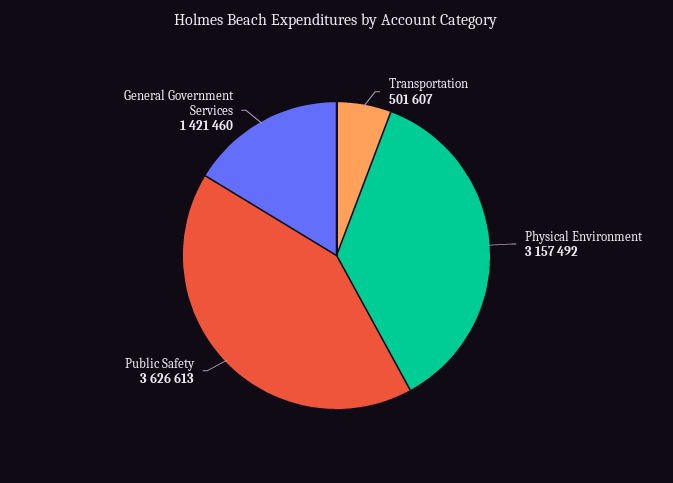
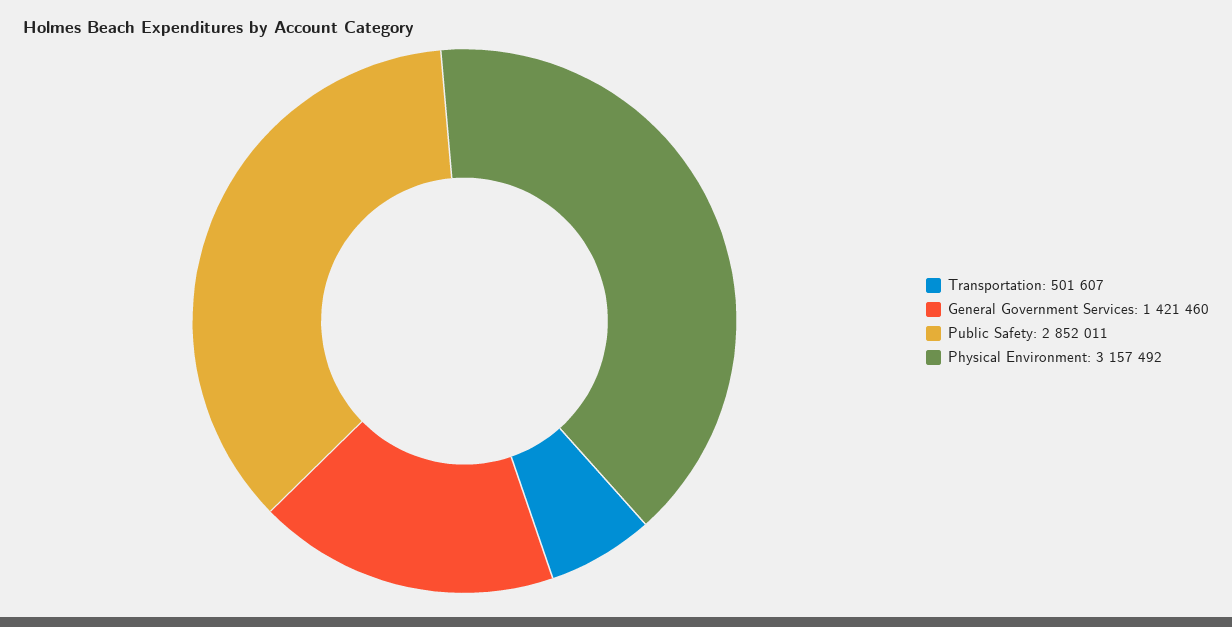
Public Safety: 3626613 -> 2852011

